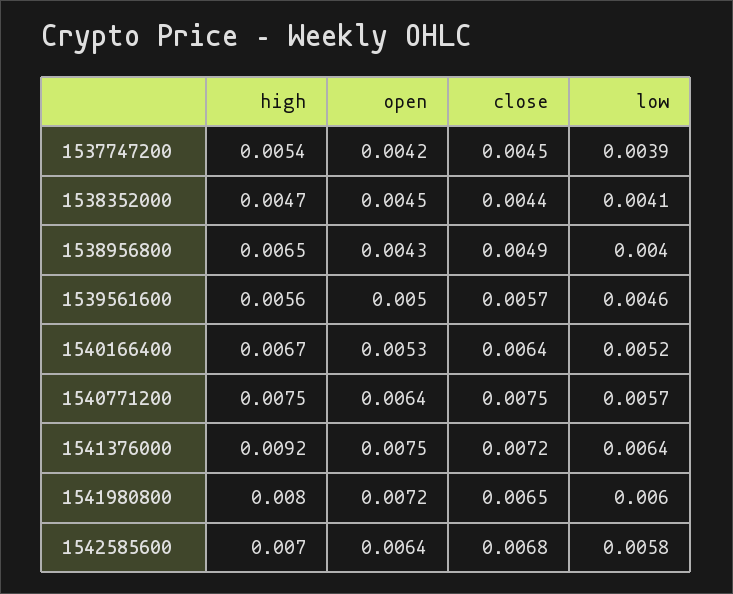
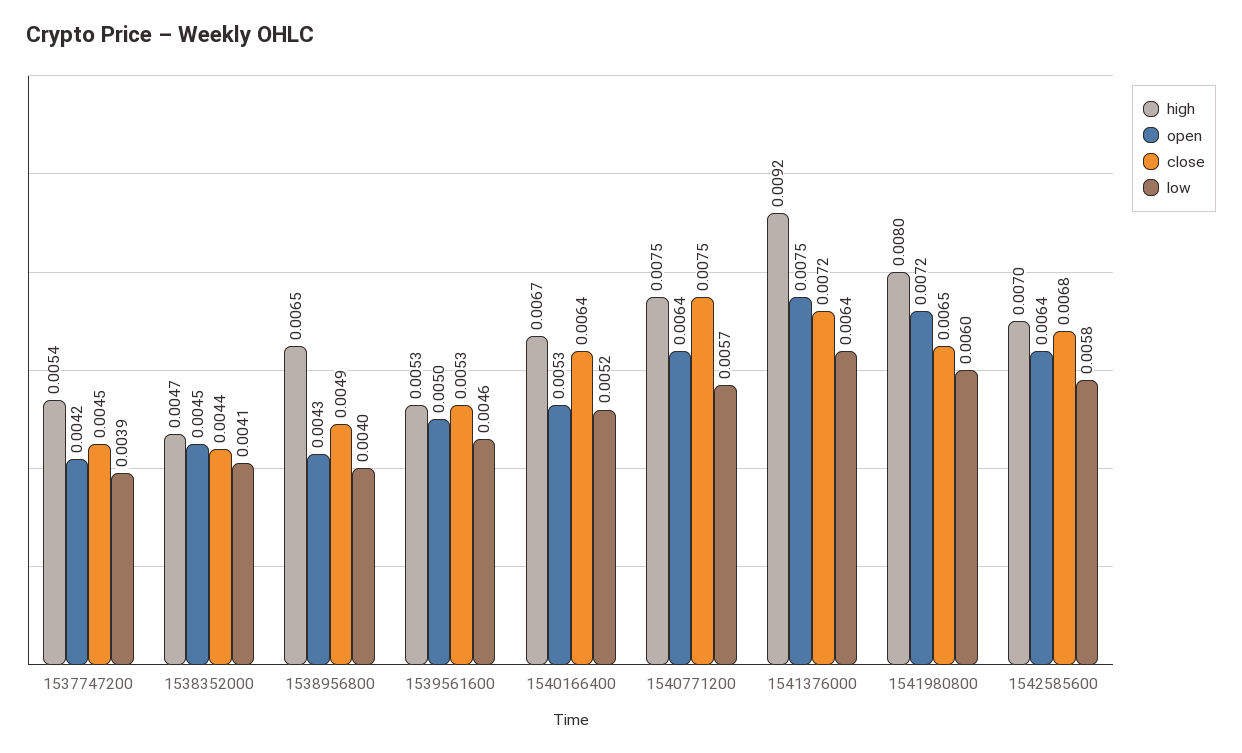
high, 1539561600: 0.0056 -> 0.0053
close, 1539561600: 0.0057 -> 0.0053

